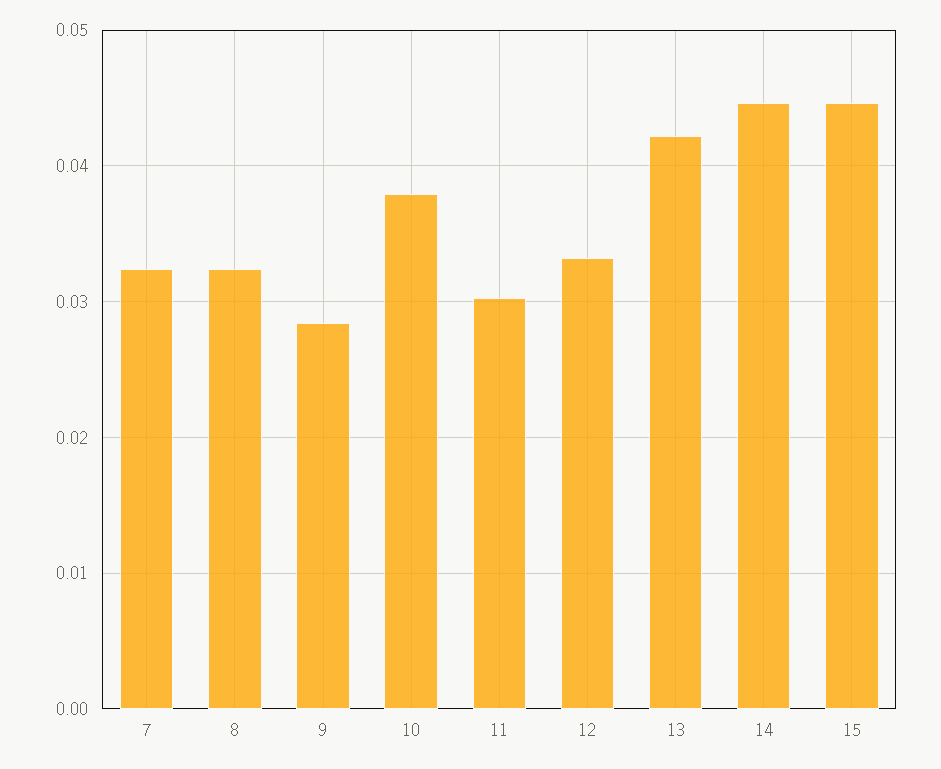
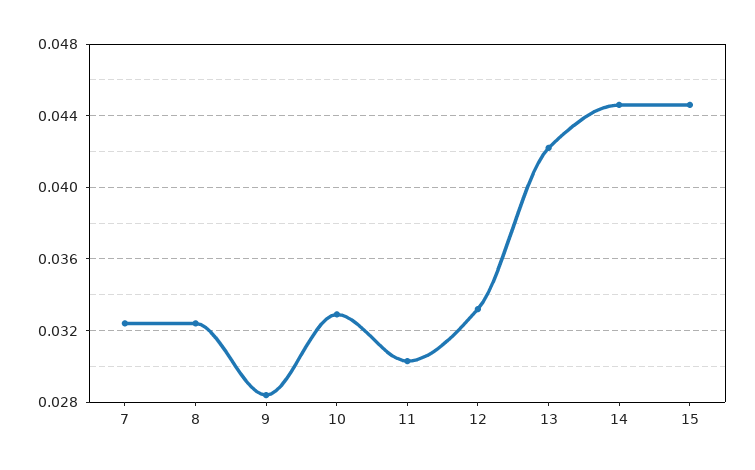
10: 0.038 -> 0.033

